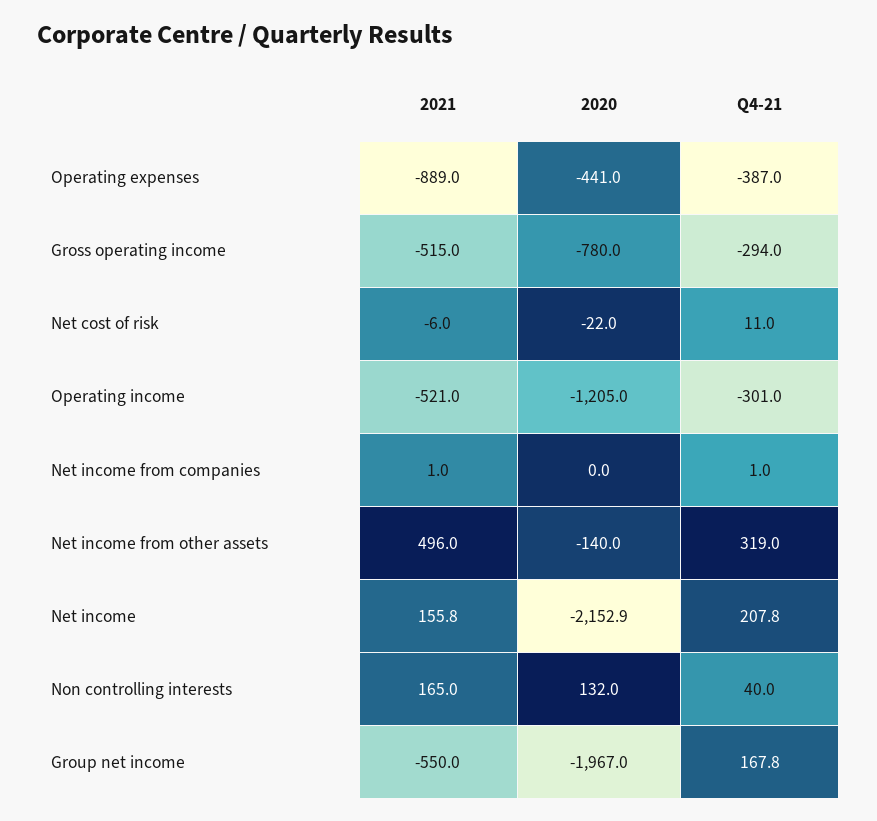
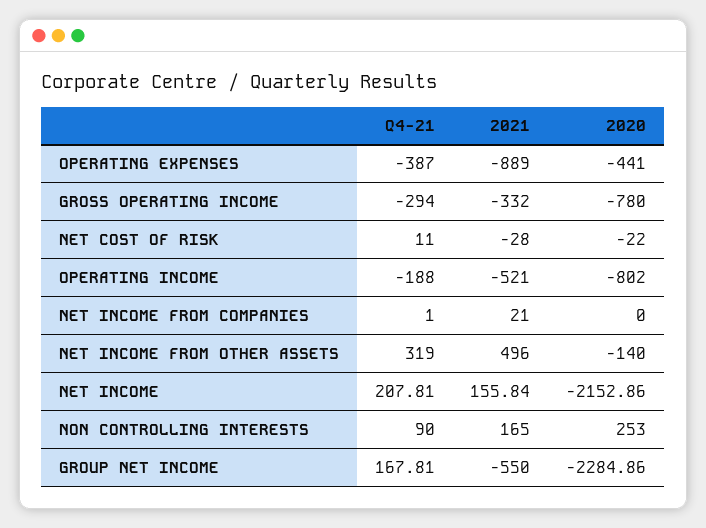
2021, Gross operating income: -515 -> -332
2021, Net cost of risk: -6 -> -28
2020, Operating income: -1205 -> -802
Q4-21, Operating income: -301 -> -188
2021, Net income from companies: 1 -> 21
2020, Non controlling interests: 132 -> 253
Q4-21, Non controlling interests: 40 -> 90
2020, Group net income: -1967 -> -2284.86

